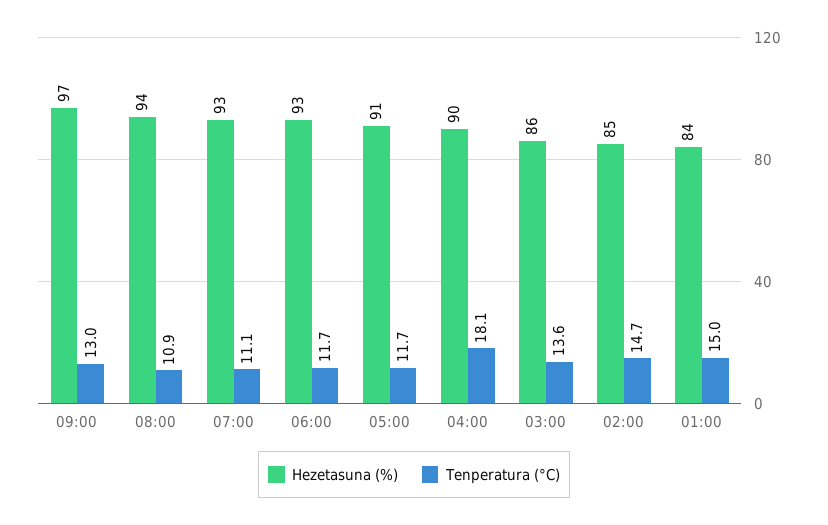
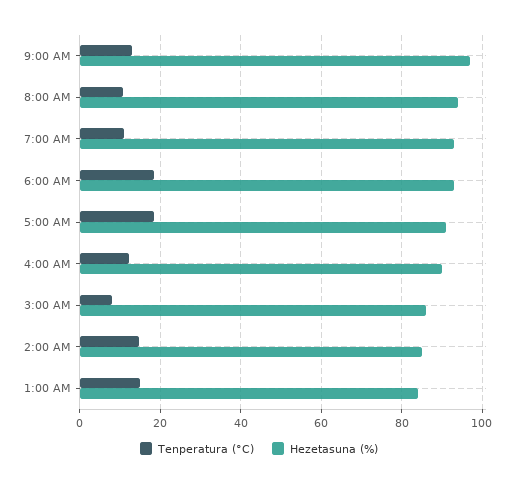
Tenperatura (°C), 06:00: 11.7 -> 18
Tenperatura (°C), 05:00: 11.7 -> 18
Tenperatura (°C), 04:00: 18.1 -> 12
Tenperatura (°C), 03:00: 13.6 -> 8

